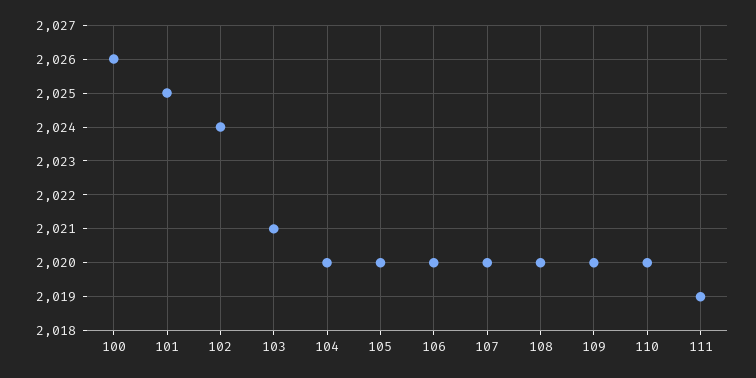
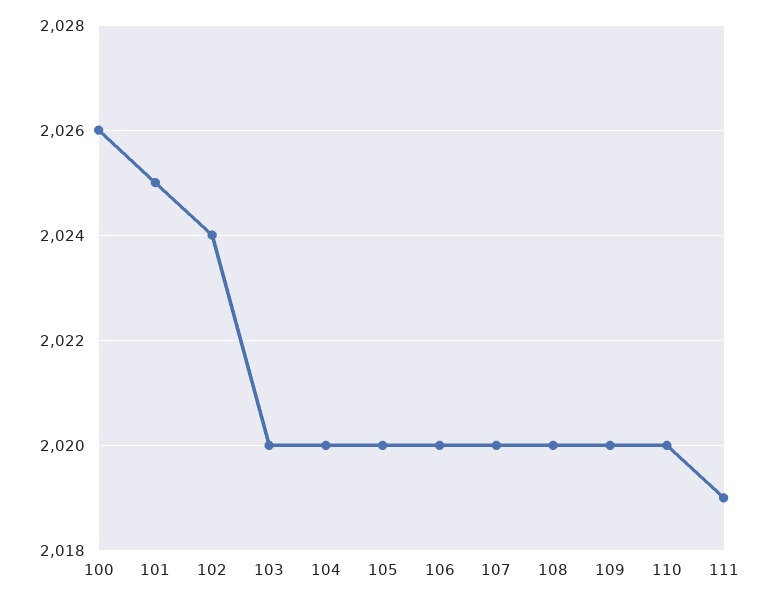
103: 2021 -> 2020

